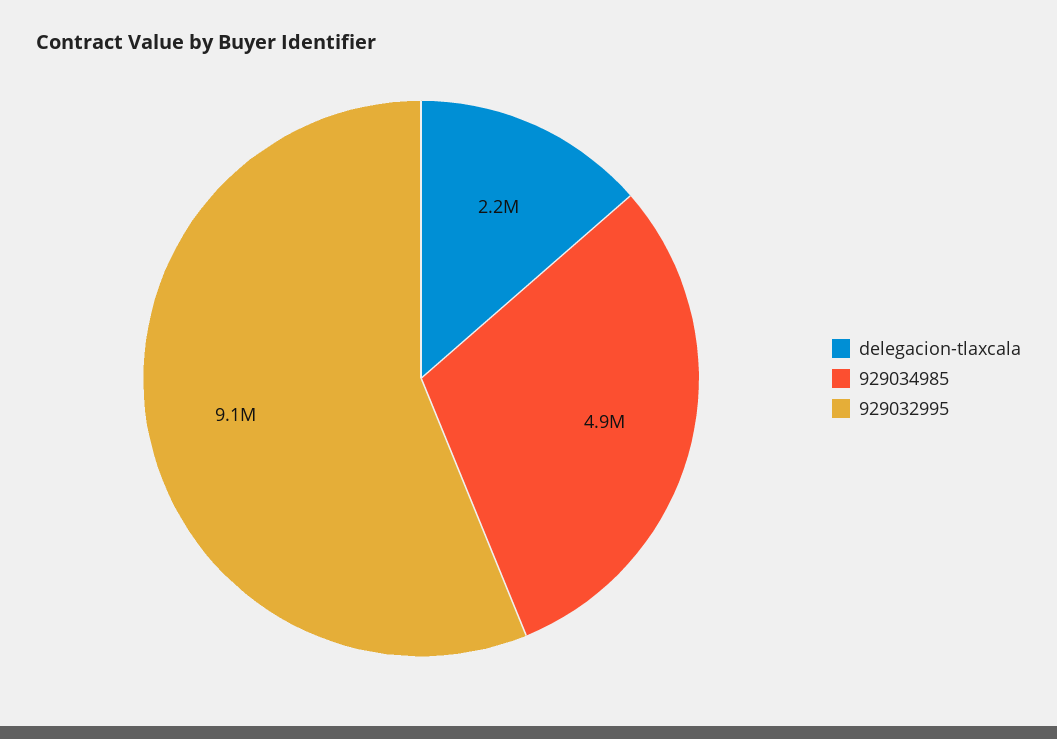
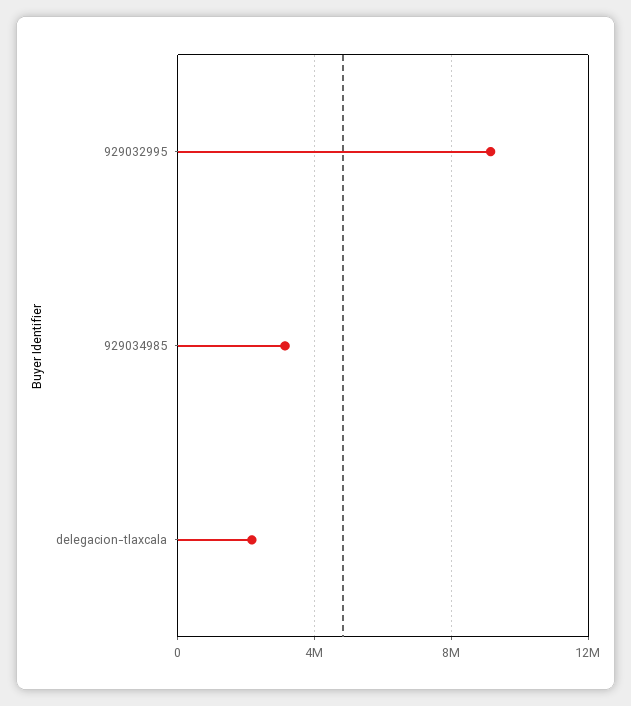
929034985: 4900000 -> 3000000

